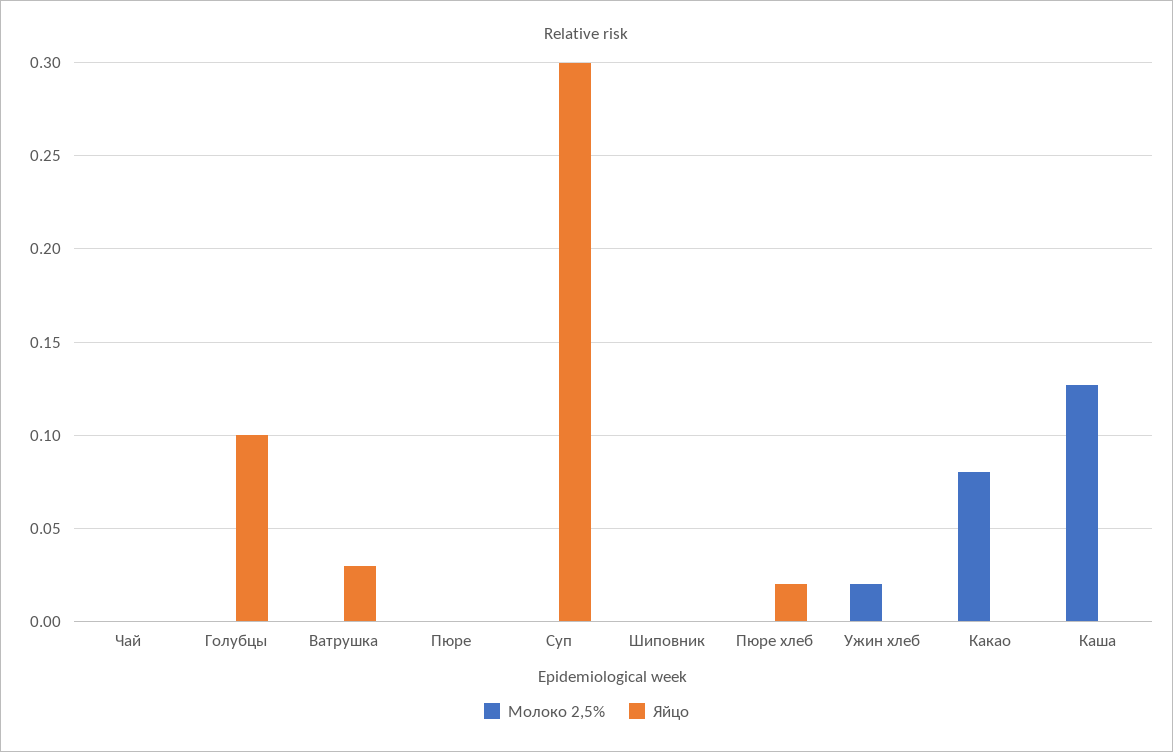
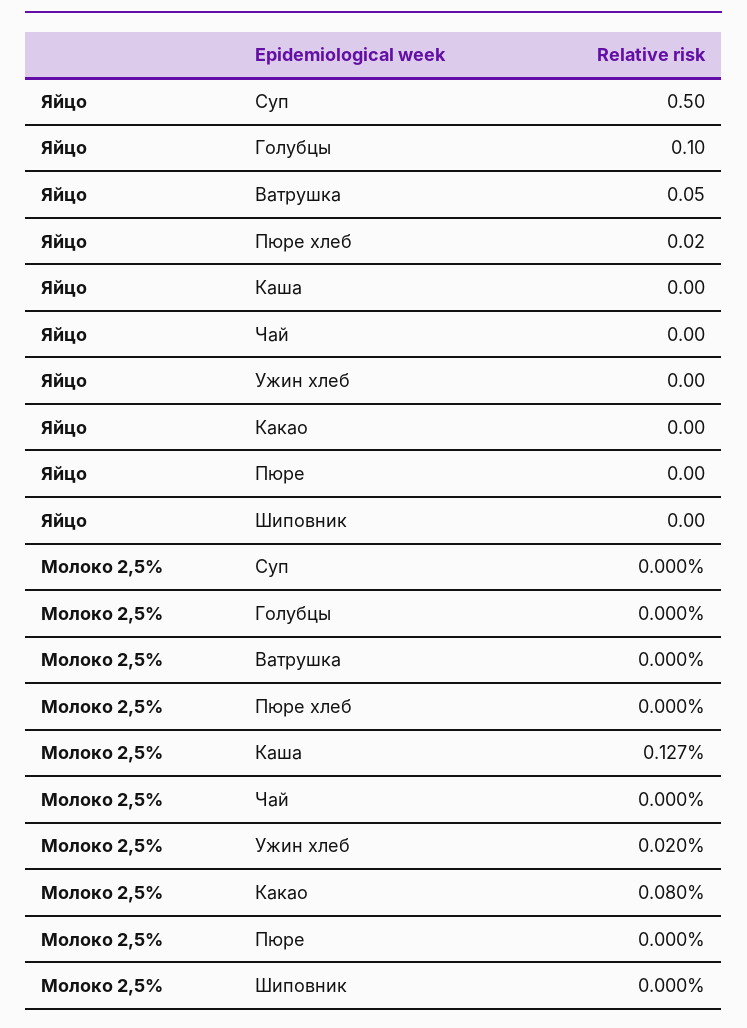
Яйцо, Ватрушка: 0.03 -> 0.05
Яйцо, Суп: 0.3 -> 0.5

